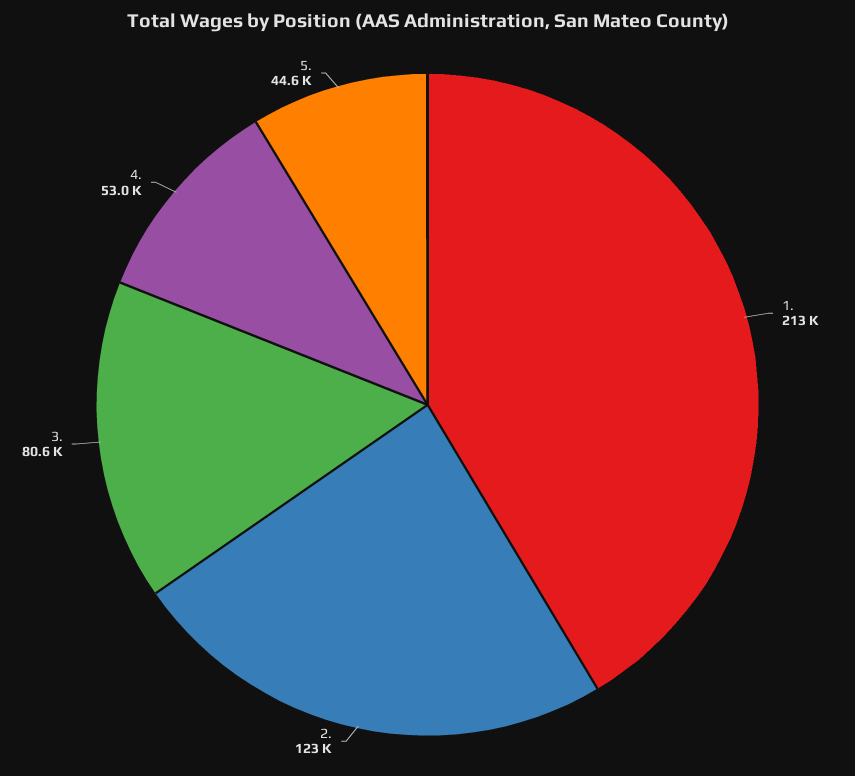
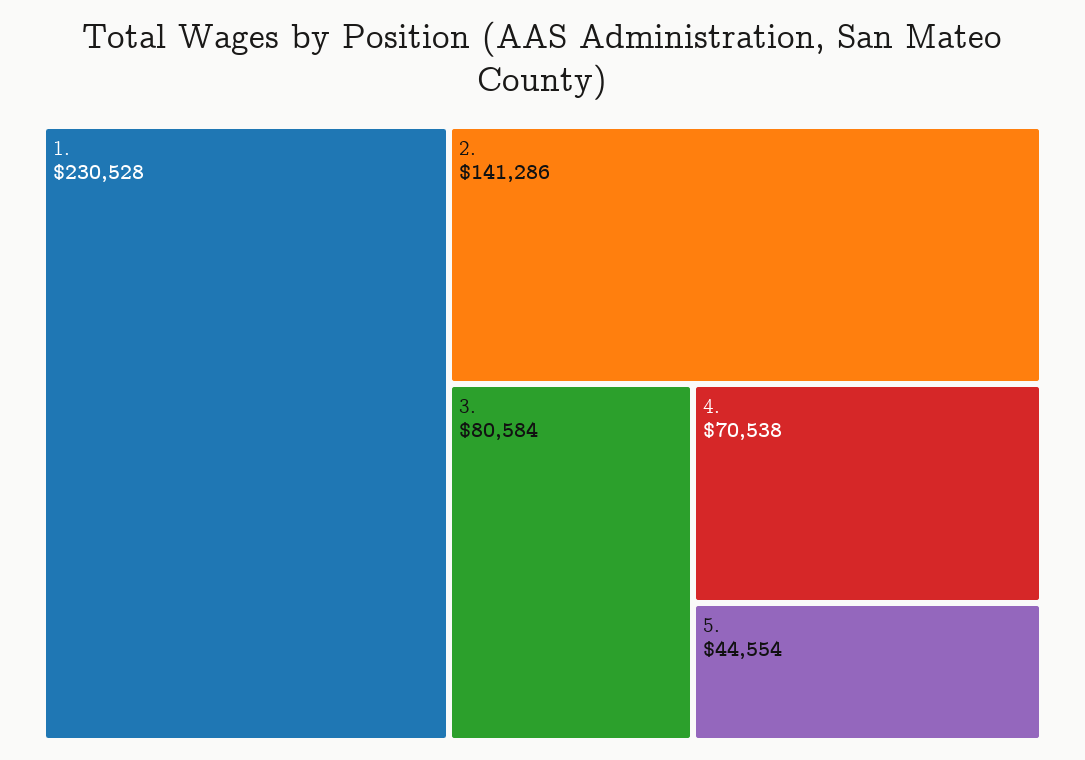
1.: 213000 -> 230528
2.: 123000 -> 141286
4.: 53000 -> 70538

